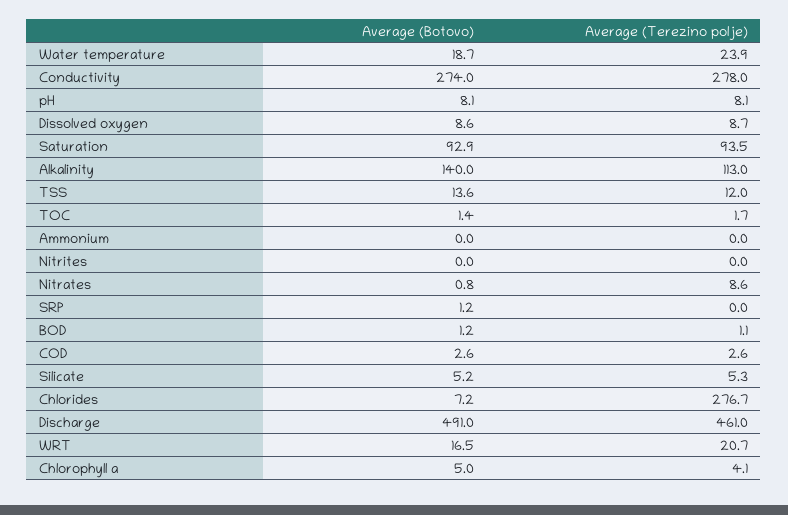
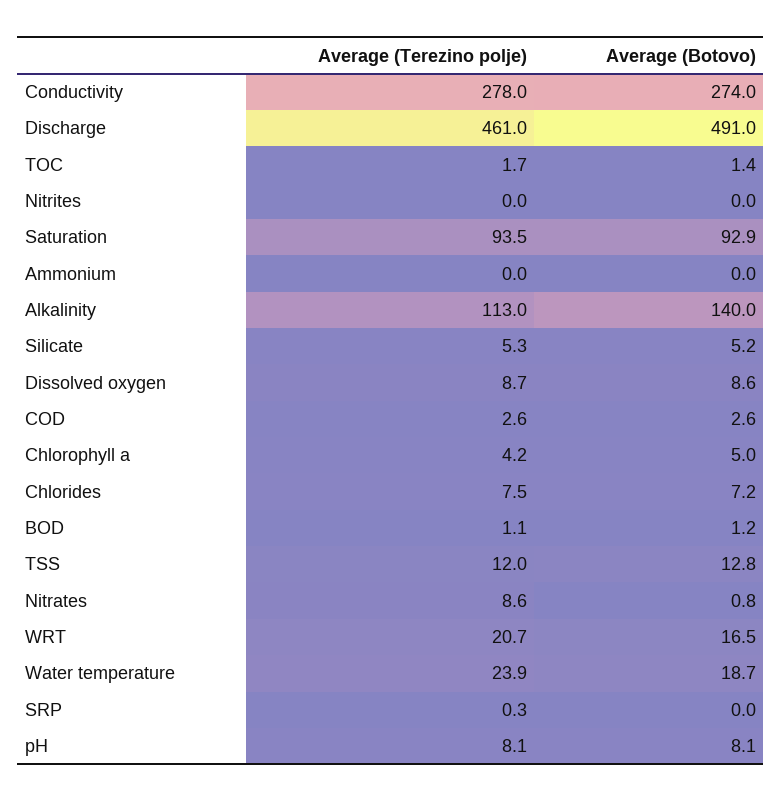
Average (Botovo), TSS: 13.6 -> 12.8
Average (Botovo), SRP: 1.2 -> 0
Average (Terezino polje), SRP: 0 -> 0.3
Average (Terezino polje), Chlorides: 276.7 -> 7.5
Average (Terezino polje), Chlorophyll a: 4.1 -> 4.2

